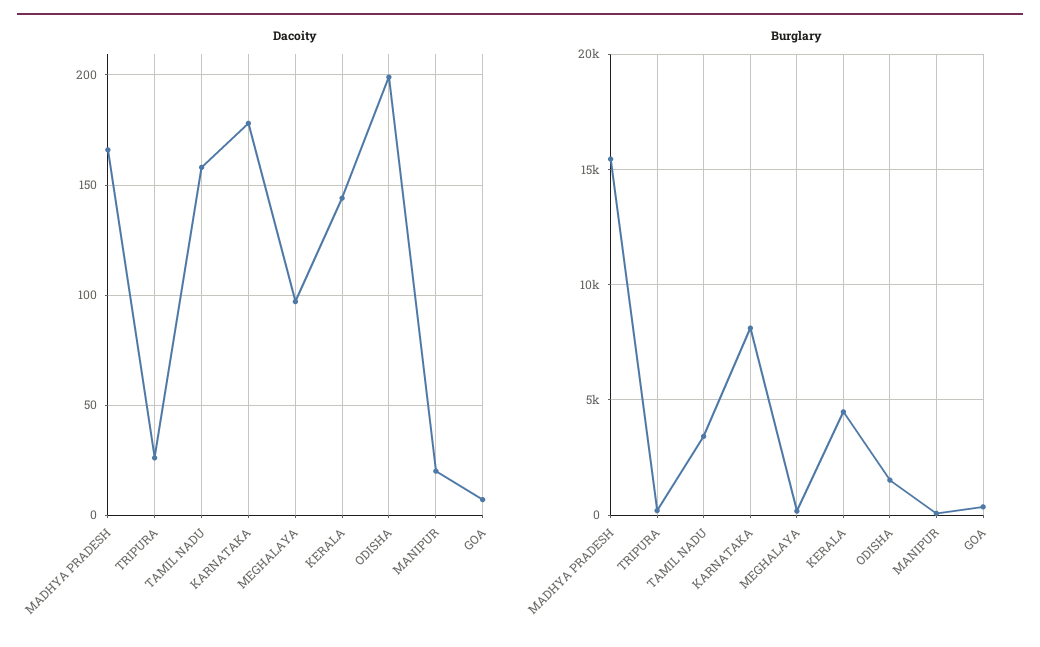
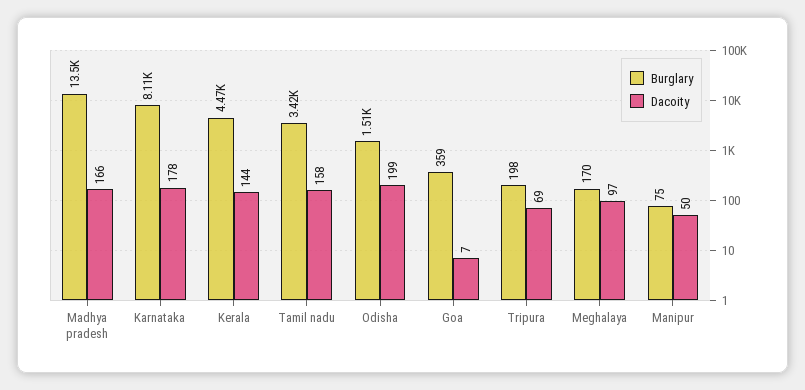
Dacoity, TRIPURA: 25 -> 69
Dacoity, MANIPUR: 20 -> 50
Burglary, MADHYA PRADESH: 15500 -> 13500

